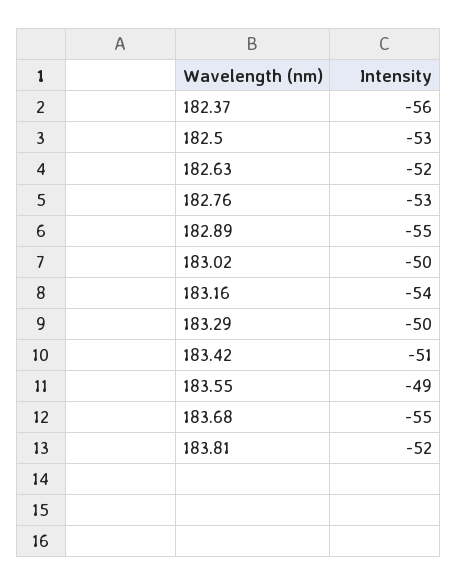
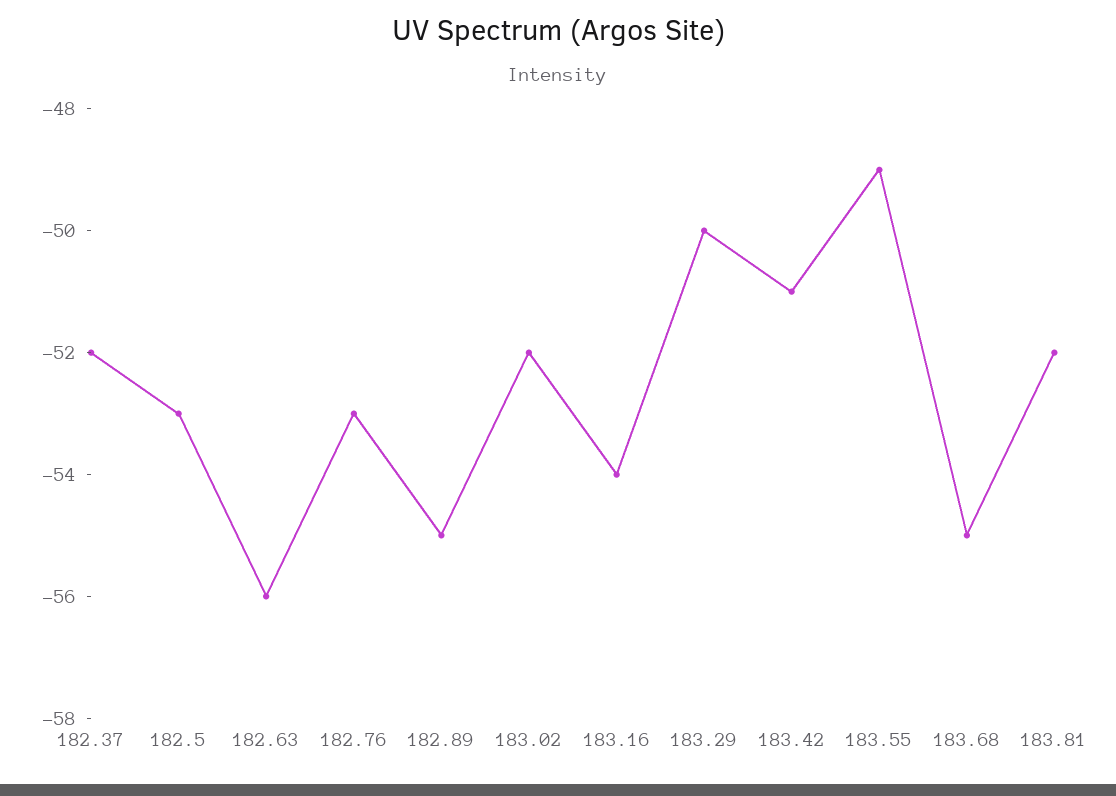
182.37: -56 -> -52
182.63: -52 -> -56
183.02: -50 -> -52

